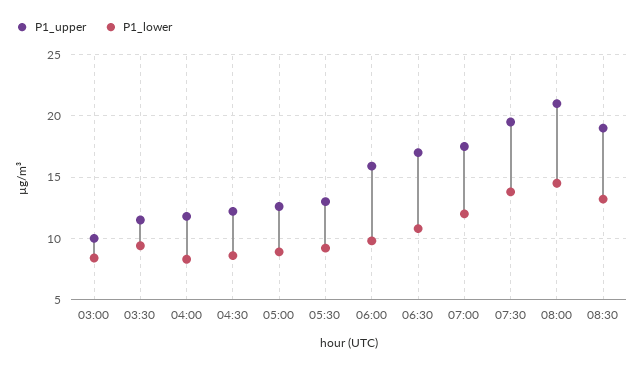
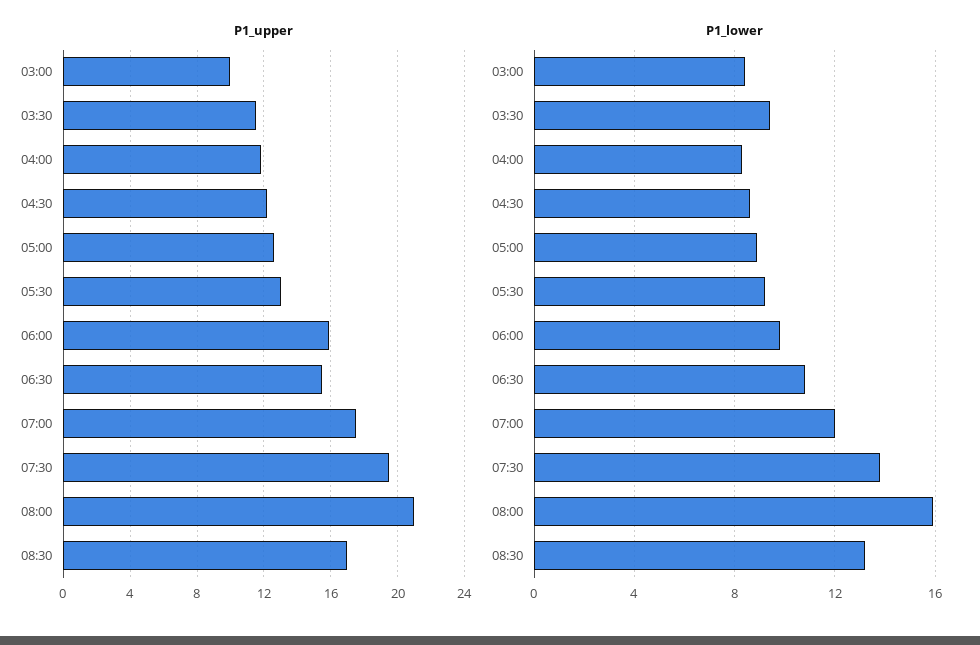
P1_upper, 06:30: 17 -> 15.5
P1_lower, 08:00: 14.5 -> 16
P1_upper, 08:30: 19 -> 17

